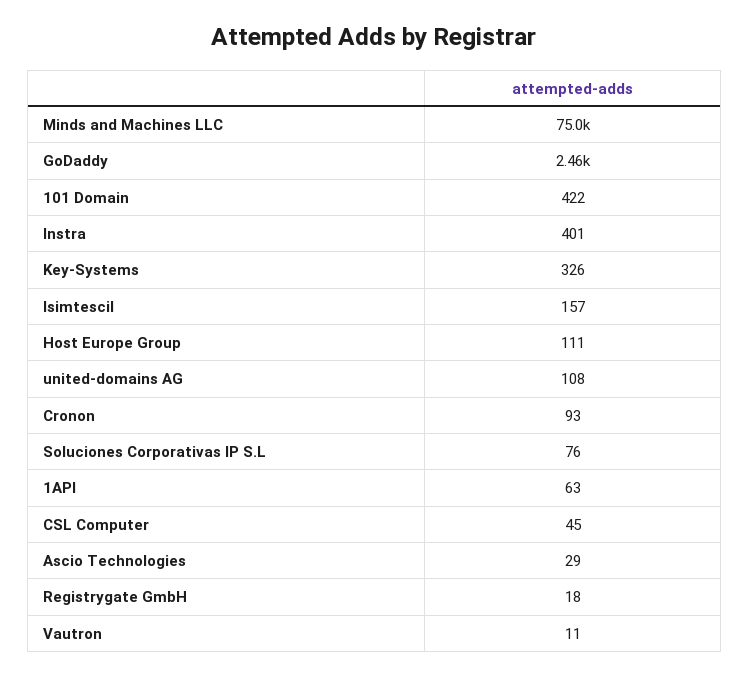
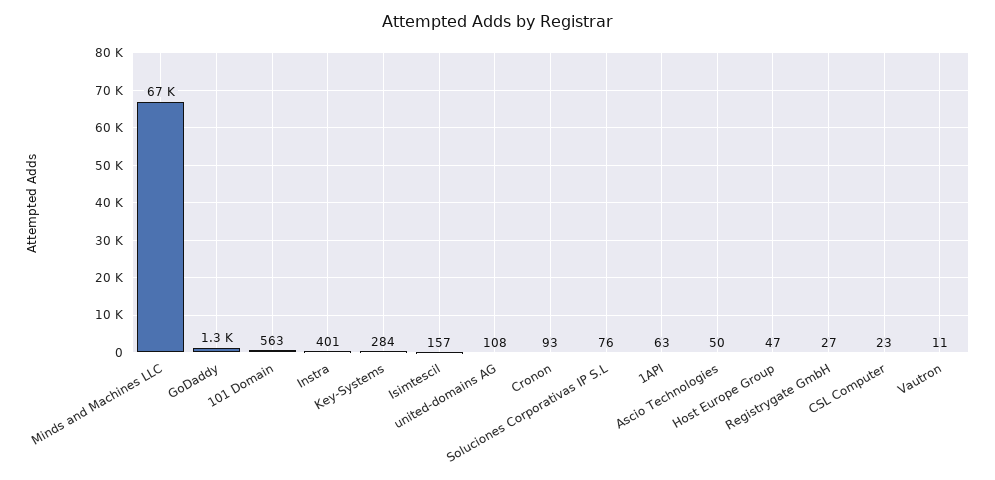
Minds and Machines LLC: 75000 -> 67000
GoDaddy: 2460 -> 1300
101 Domain: 422 -> 563
Key-Systems: 326 -> 284
Host Europe Group: 111 -> 47
CSL Computer: 45 -> 23
Ascio Technologies: 29 -> 50
Registrygate GmbH: 18 -> 27

